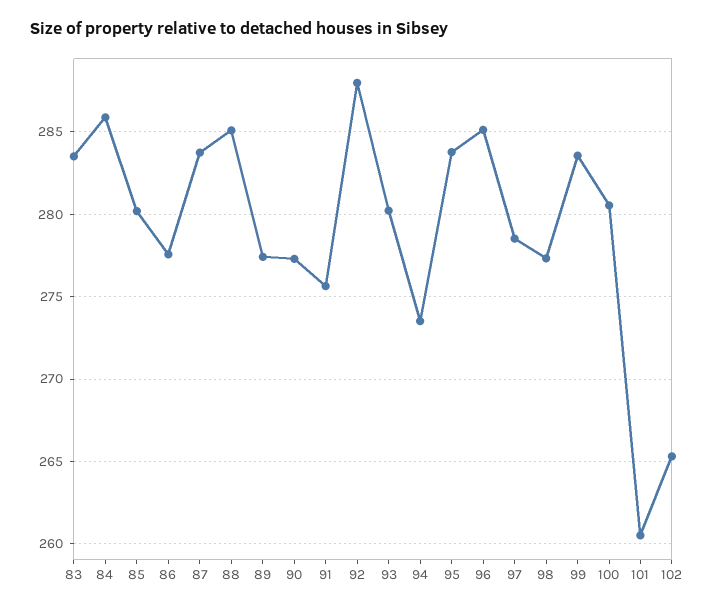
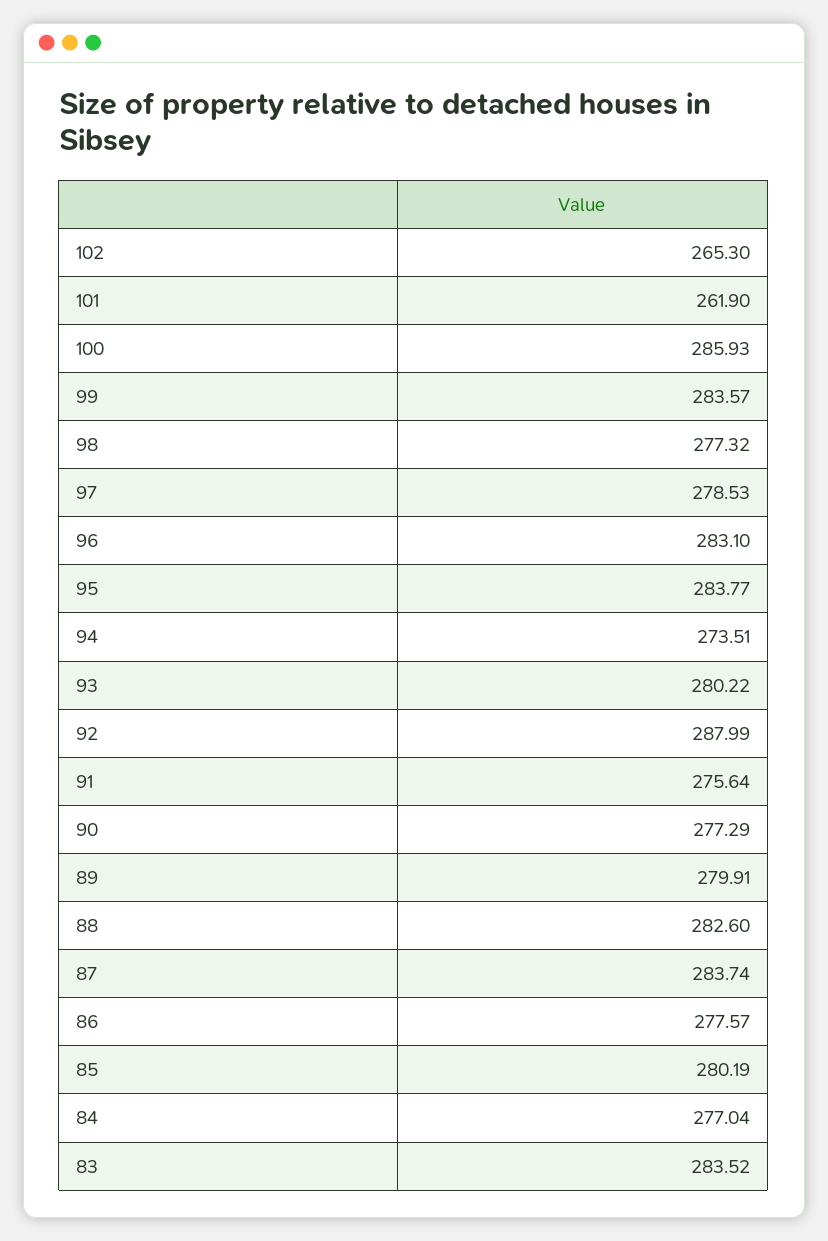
84: 286 -> 277.04
88: 285 -> 282.6
89: 277.5 -> 279.91
96: 285 -> 283.1
100: 280.5 -> 285.93
101: 260.5 -> 261.9

